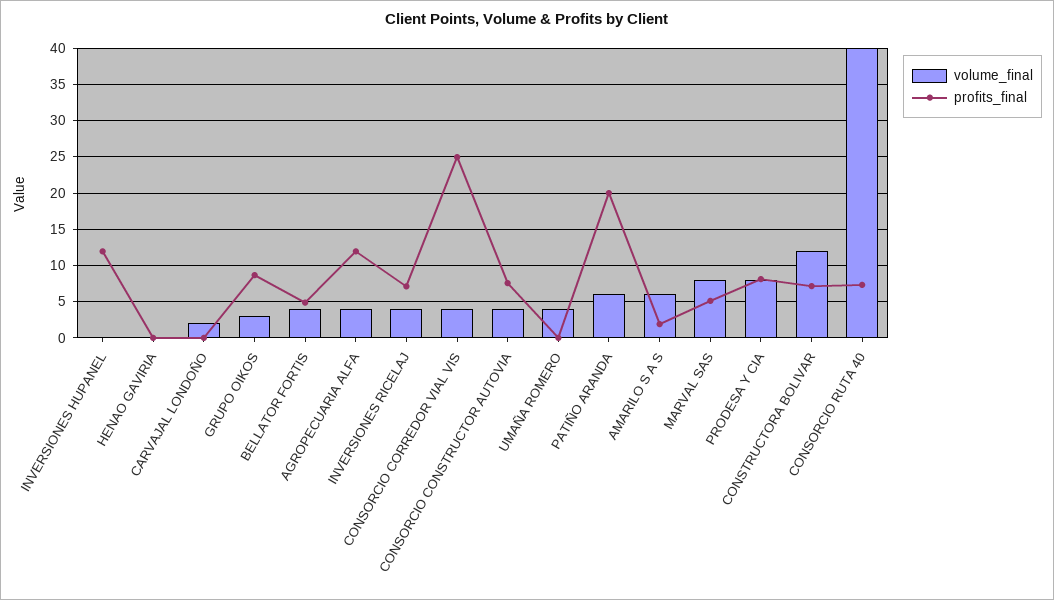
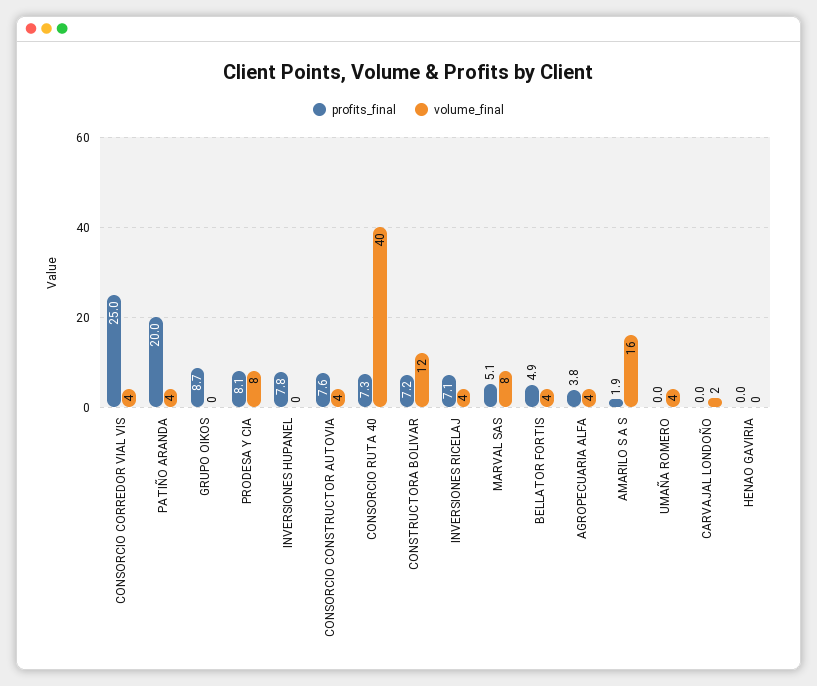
profits_final, INVERSIONES HUPANEL: 12 -> 7.8
volume_final, GRUPO OIKOS: 3 -> 0
profits_final, AGROPECUARIA ALFA: 12 -> 3.8
volume_final, PATIÑO ARANDA: 6 -> 4
volume_final, AMARILO S A S: 6 -> 16

